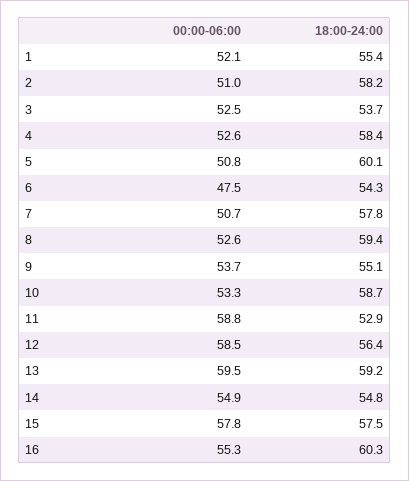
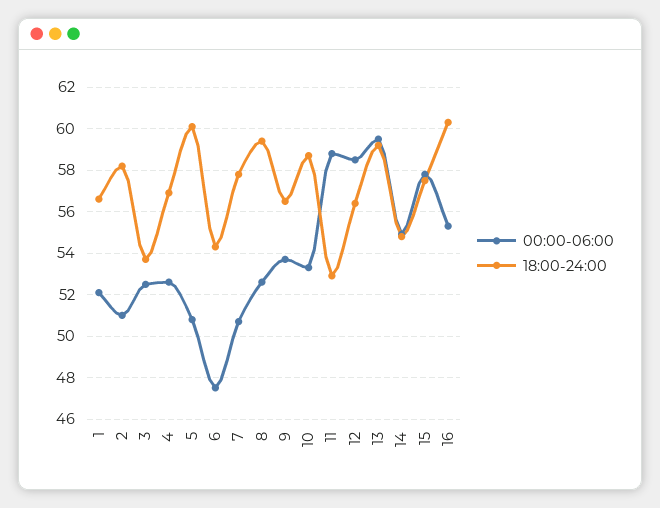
18:00-24:00, 1: 55.4 -> 56.5
18:00-24:00, 4: 58.4 -> 57
18:00-24:00, 9: 55.1 -> 56.5

